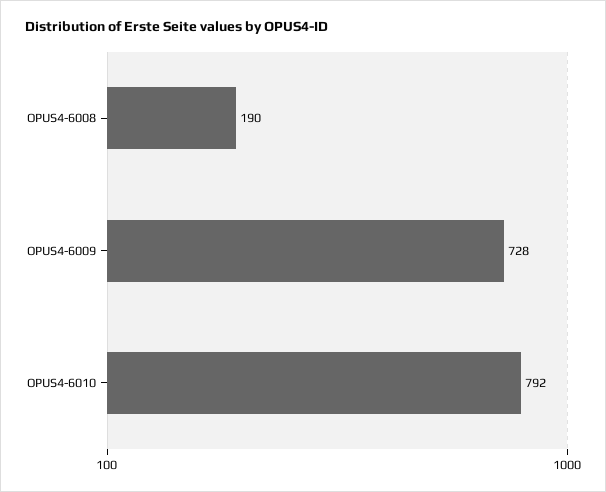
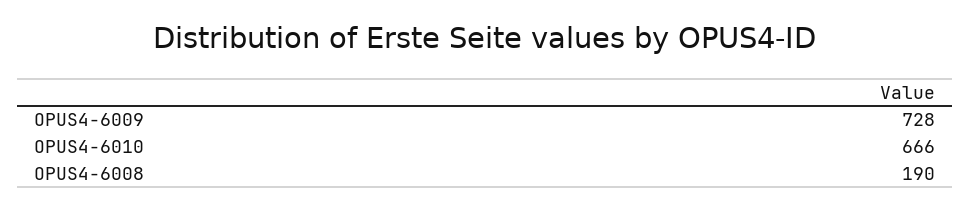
OPUS4-6010: 792 -> 666

